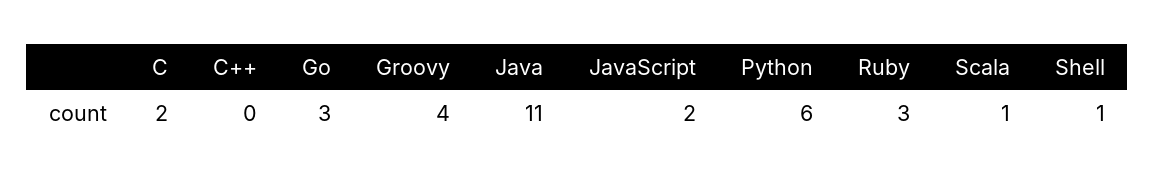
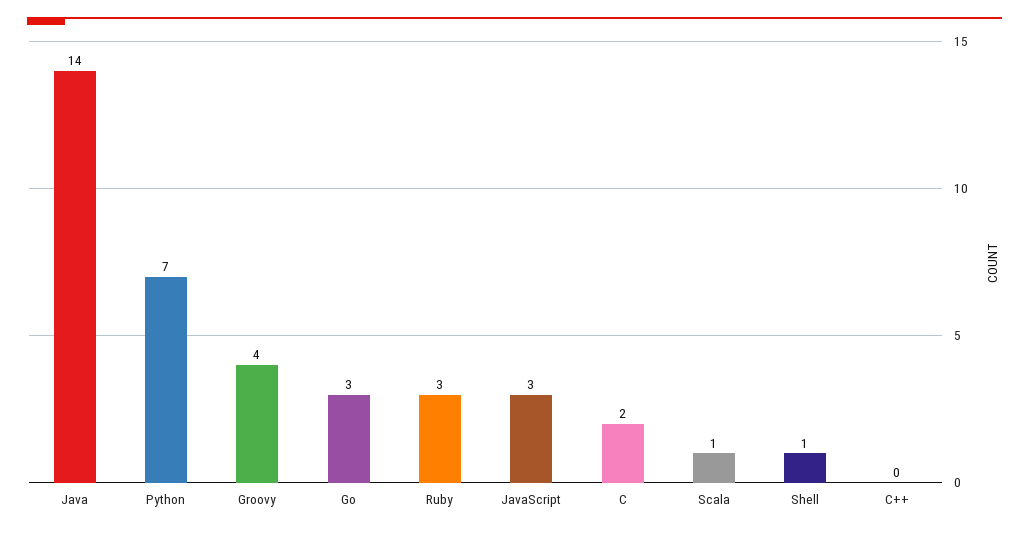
Java: 11 -> 14
JavaScript: 2 -> 3
Python: 6 -> 7

